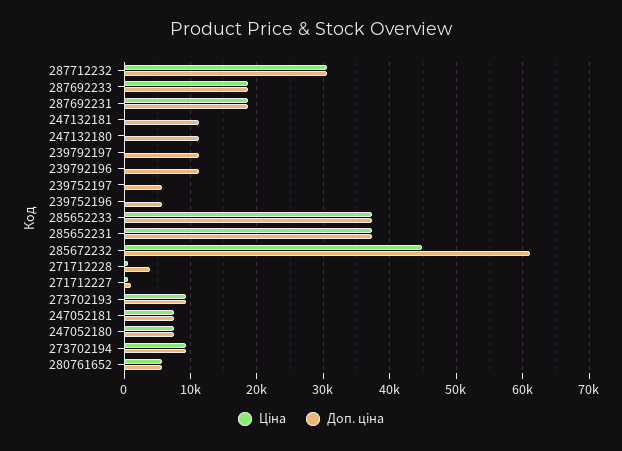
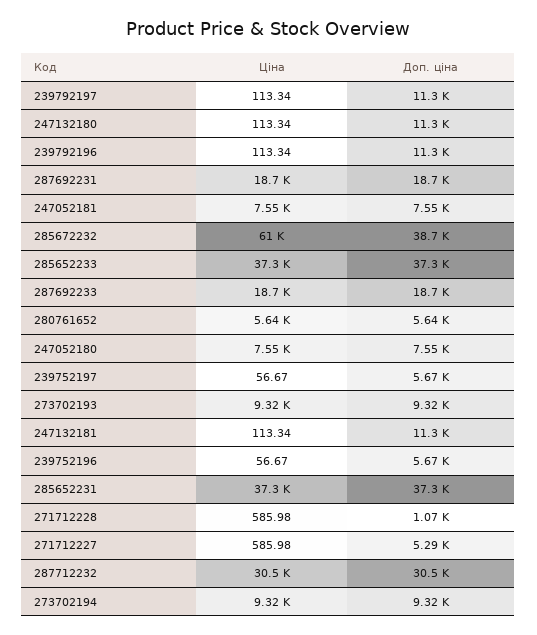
Ціна, 285672232: 45000 -> 61000
Доп. ціна, 285672232: 61000 -> 38700
Доп. ціна, 271712228: 4000 -> 1070
Доп. ціна, 271712227: 1000 -> 5290

